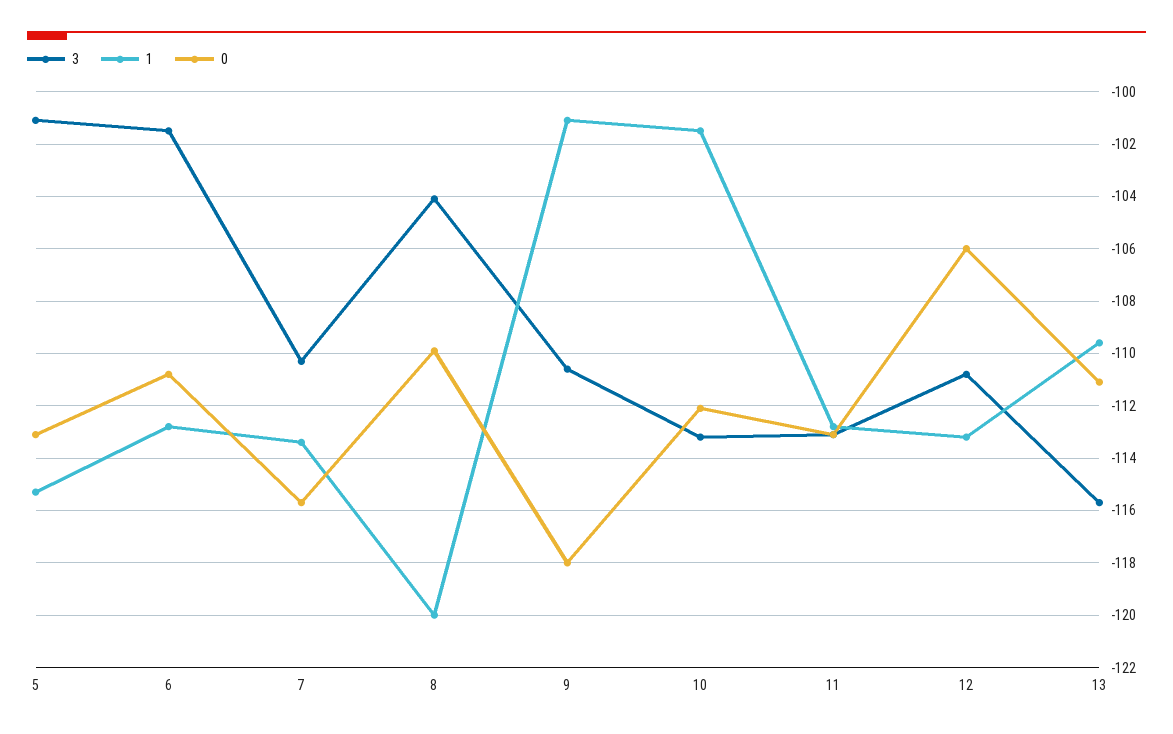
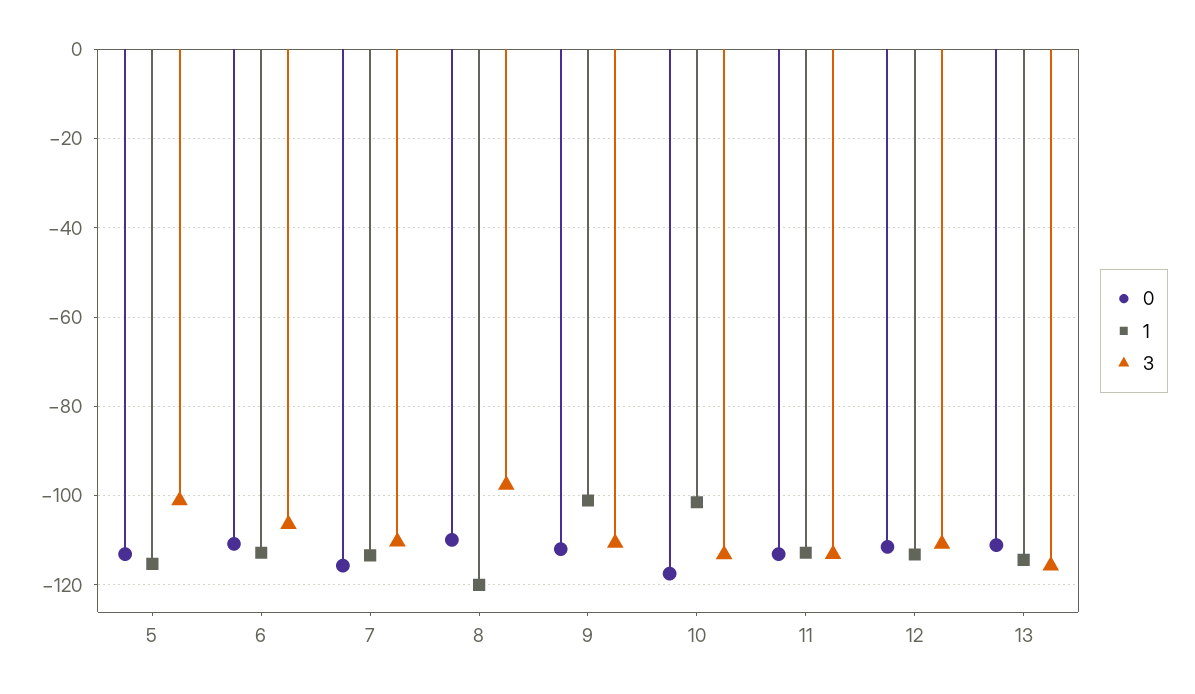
3, 6: -101.5 -> -106
3, 8: -104 -> -98
0, 9: -118 -> -112
0, 10: -112 -> -118
0, 12: -106 -> -112
1, 13: -109.5 -> -114

